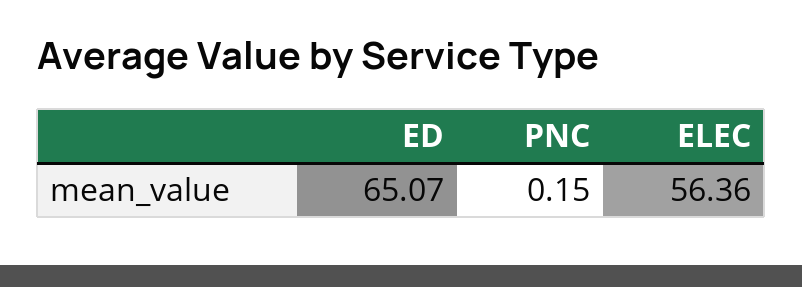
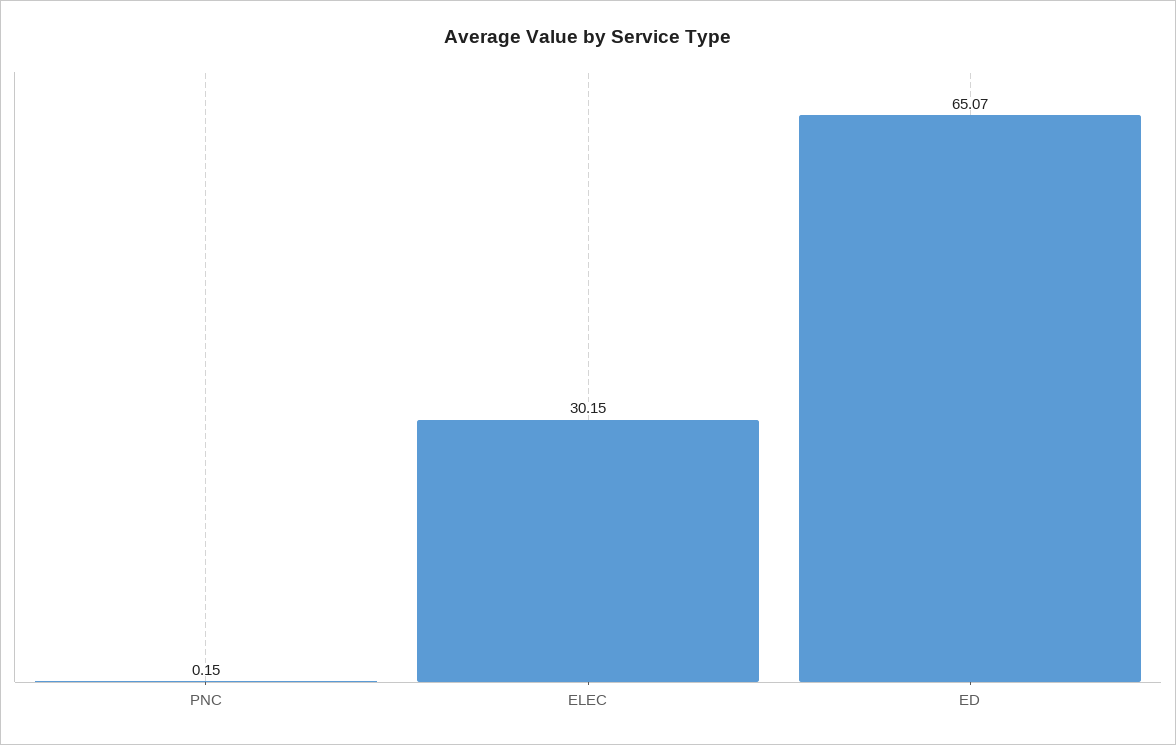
ELEC: 56.36 -> 30.15

